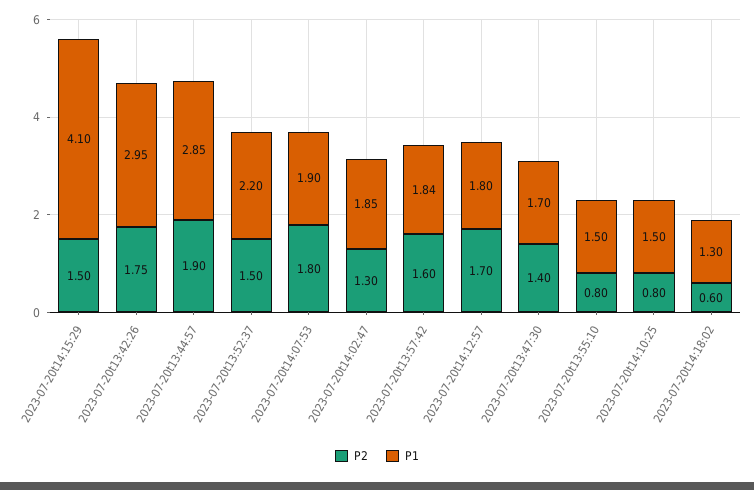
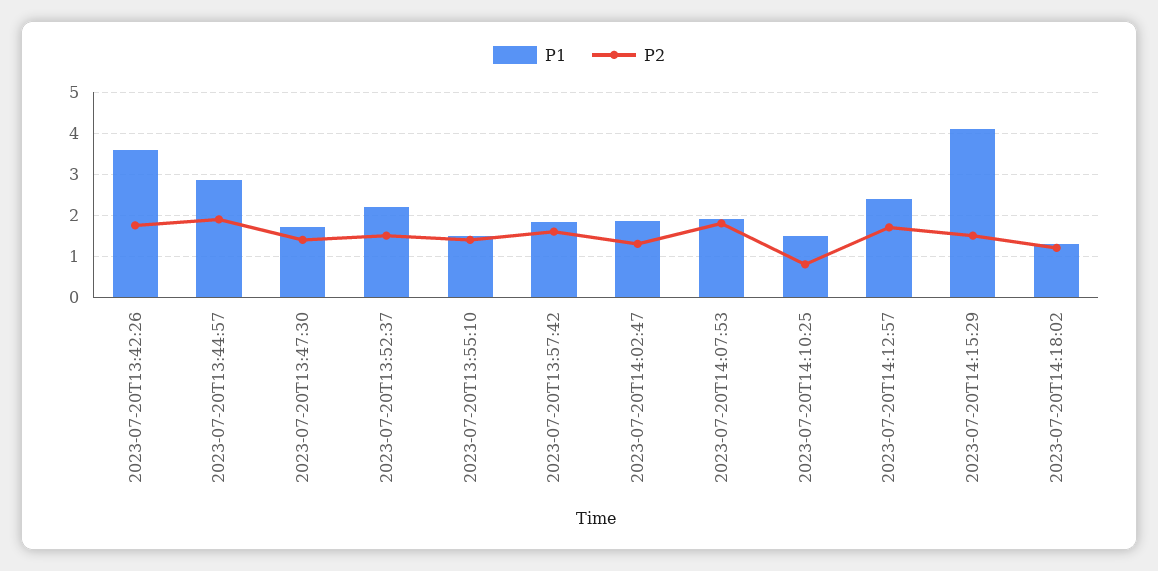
P1, 2023-07-20t13:42:26: 2.95 -> 3.6
P1, 2023-07-20t14:12:57: 1.8 -> 2.4
P2, 2023-07-20t13:55:10: 0.8 -> 1.4
P2, 2023-07-20t14:18:02: 0.6 -> 1.2

